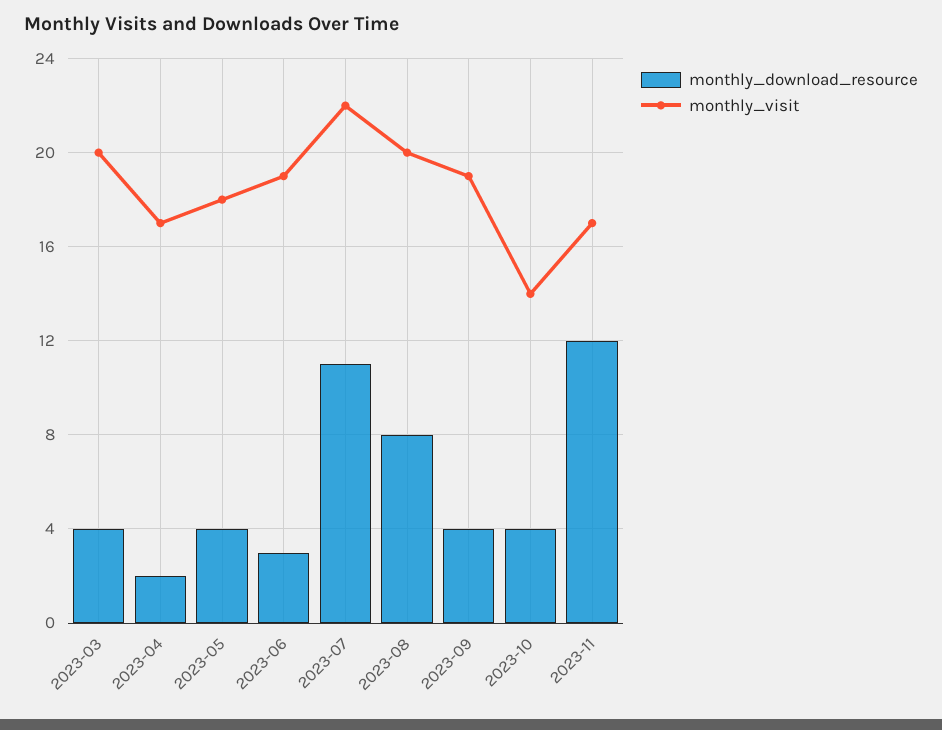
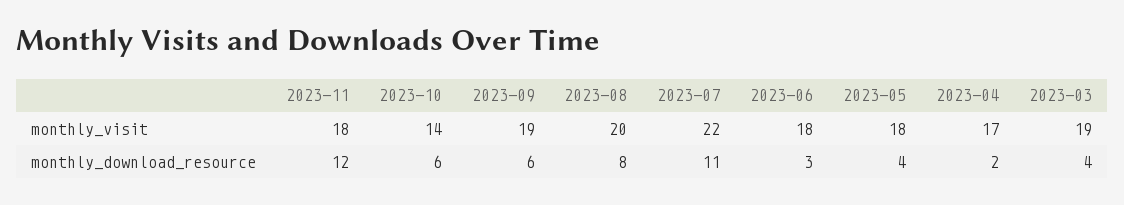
monthly_visit, 2023-03: 20 -> 19
monthly_visit, 2023-06: 19 -> 18
monthly_download_resource, 2023-09: 4 -> 6
monthly_download_resource, 2023-10: 4 -> 6
monthly_visit, 2023-11: 17 -> 18

